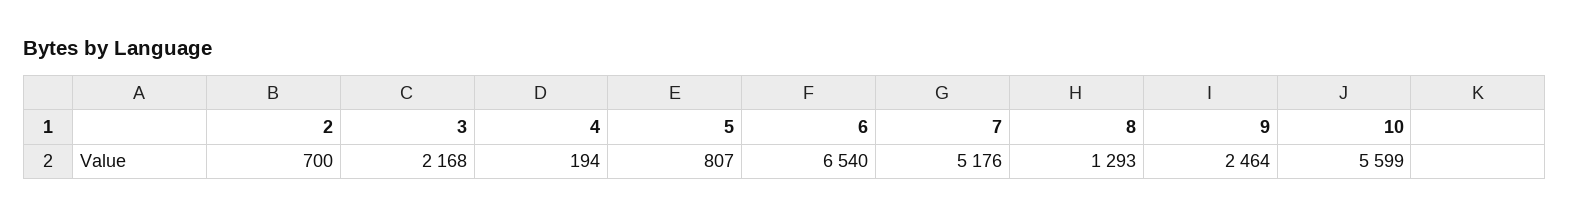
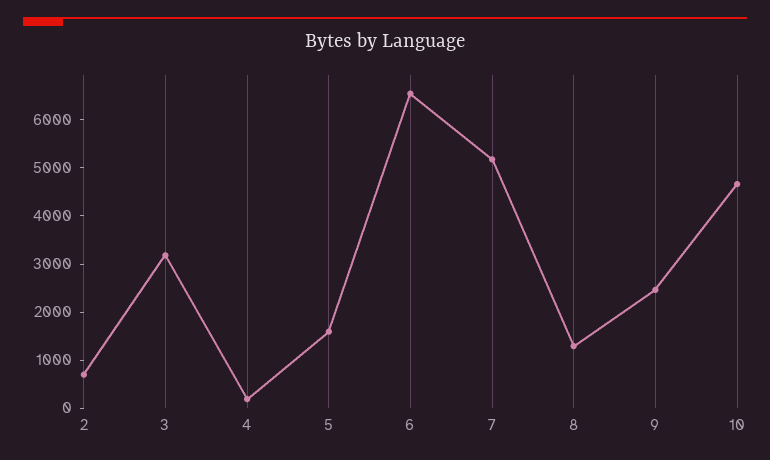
3: 2168 -> 3200
5: 807 -> 1600
10: 5599 -> 4600

